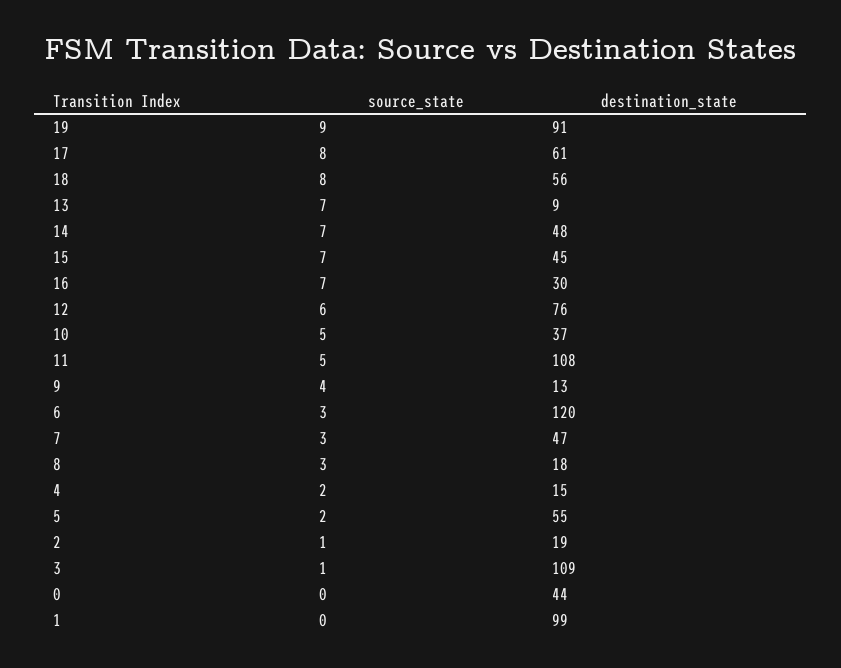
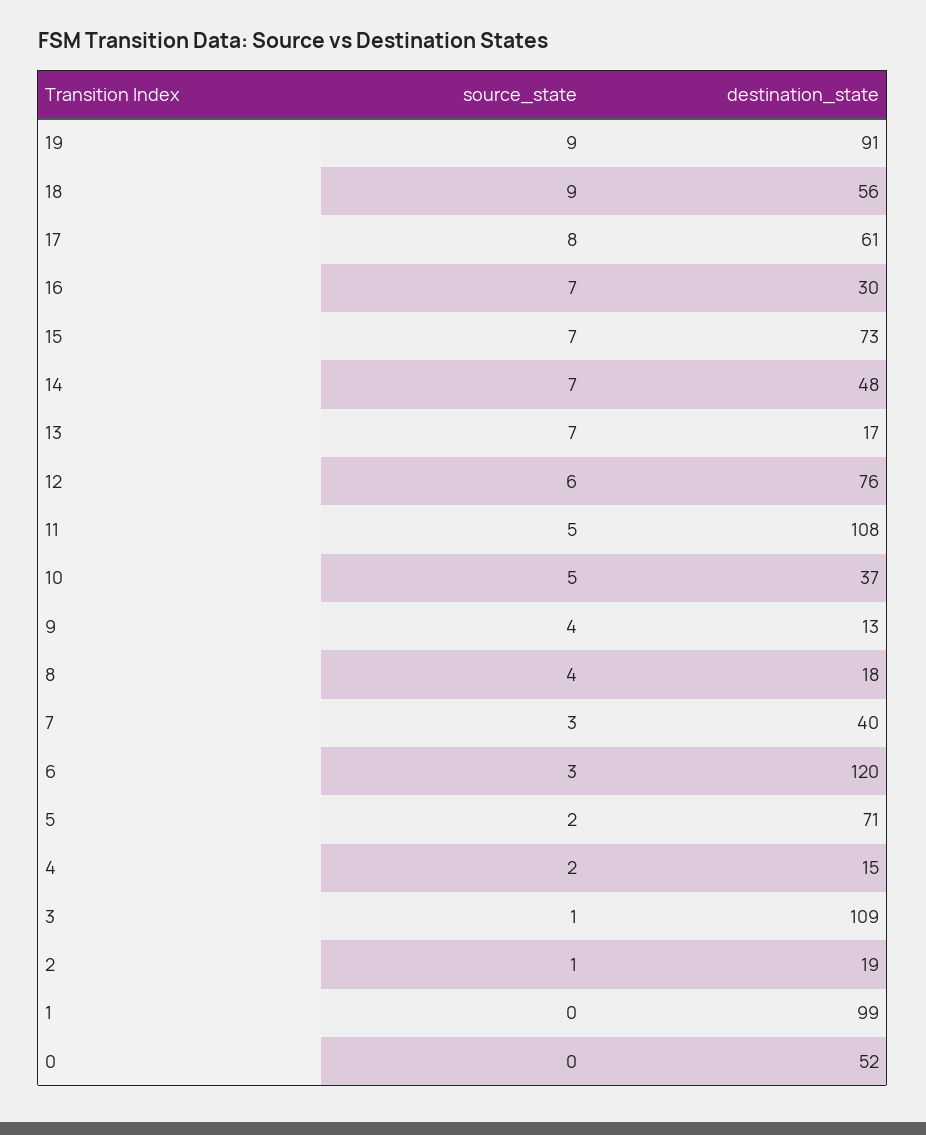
source_state, 18: 8 -> 9
destination_state, 13: 9 -> 17
destination_state, 15: 45 -> 73
destination_state, 7: 47 -> 40
source_state, 8: 3 -> 4
destination_state, 5: 55 -> 71
destination_state, 0: 44 -> 52

